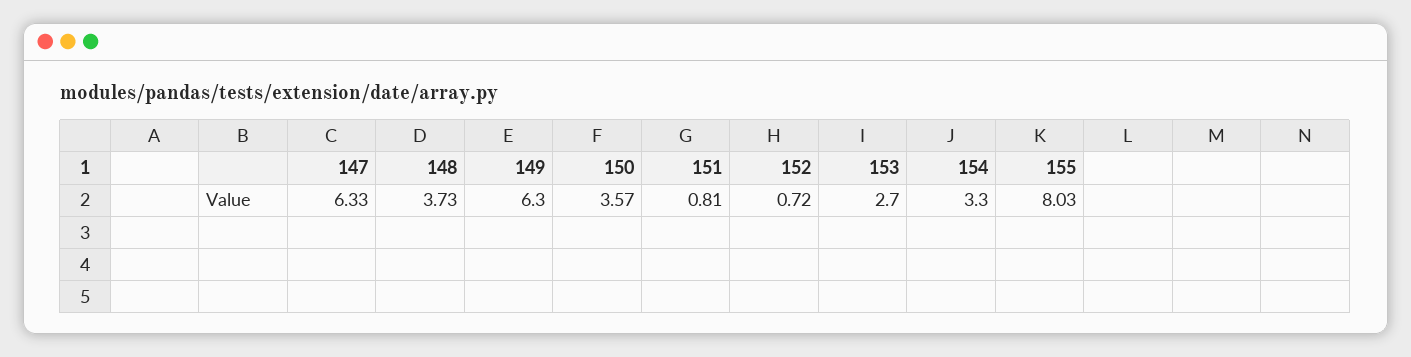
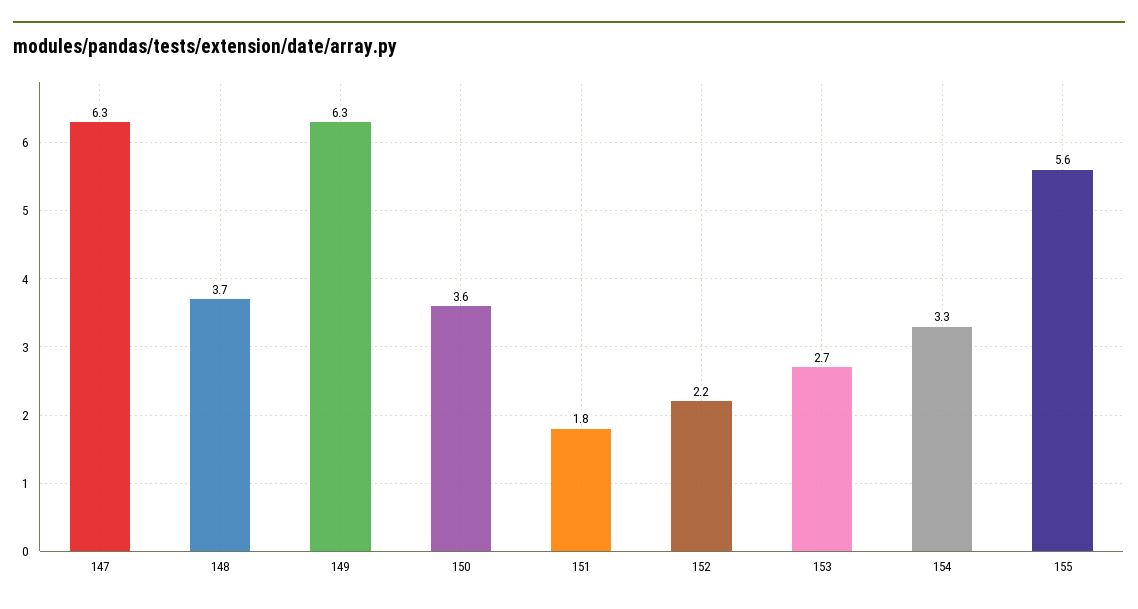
151: 0.81 -> 1.8
152: 0.72 -> 2.2
155: 8.03 -> 5.6

